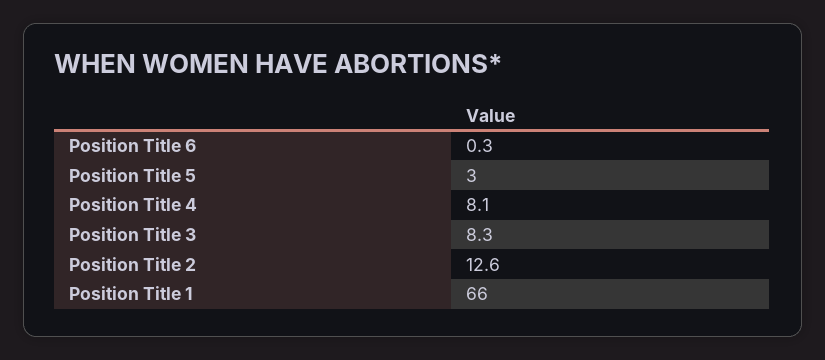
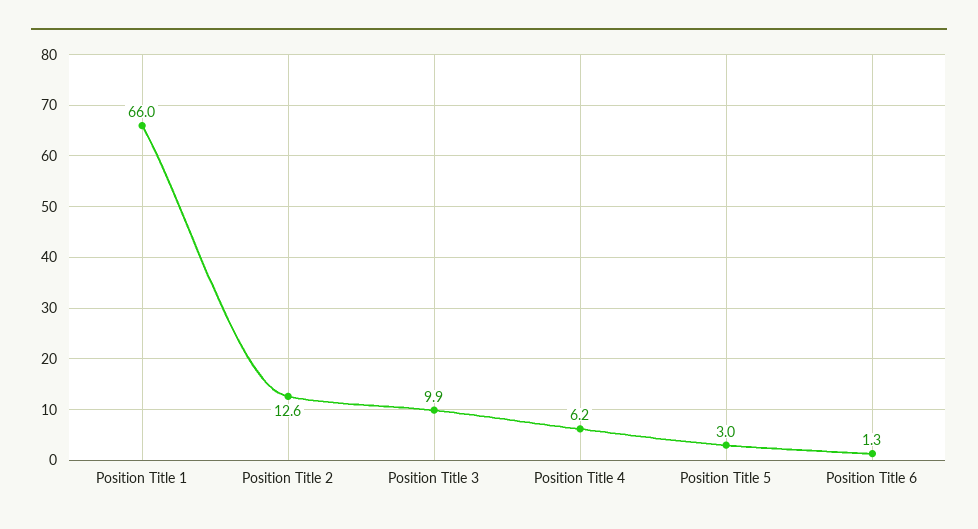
Position Title 6: 0.3 -> 1.3
Position Title 4: 8.1 -> 6.2
Position Title 3: 8.3 -> 9.9

